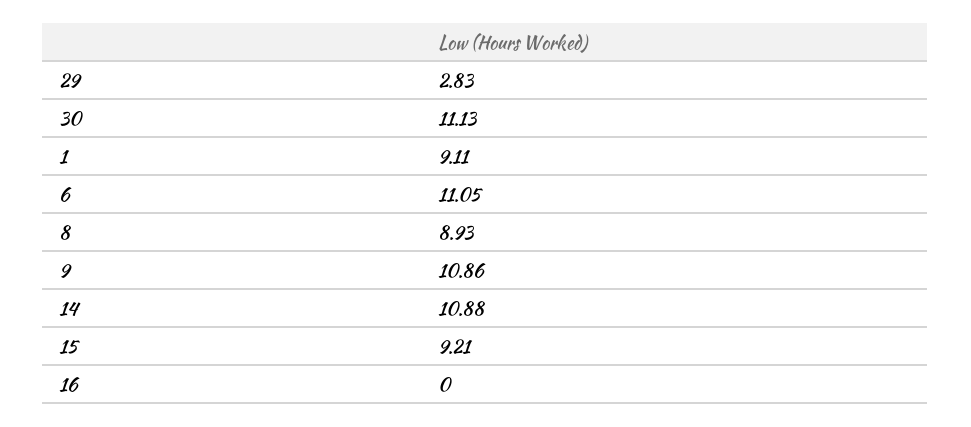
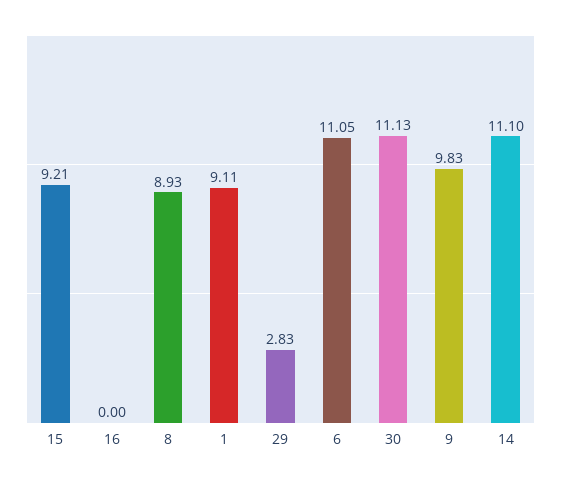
9: 10.86 -> 9.83
14: 10.88 -> 11.1

